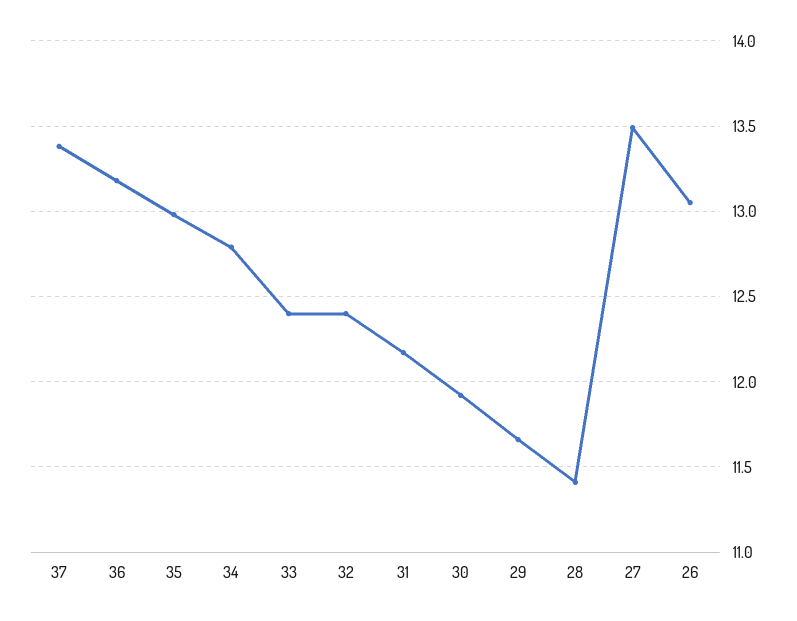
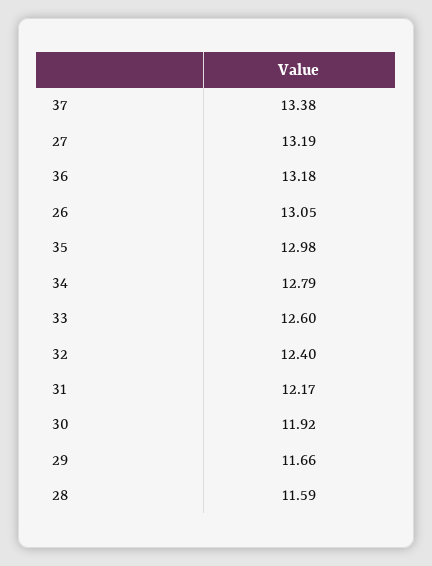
33: 12.4 -> 12.6
28: 11.4 -> 11.59
27: 13.5 -> 13.19

